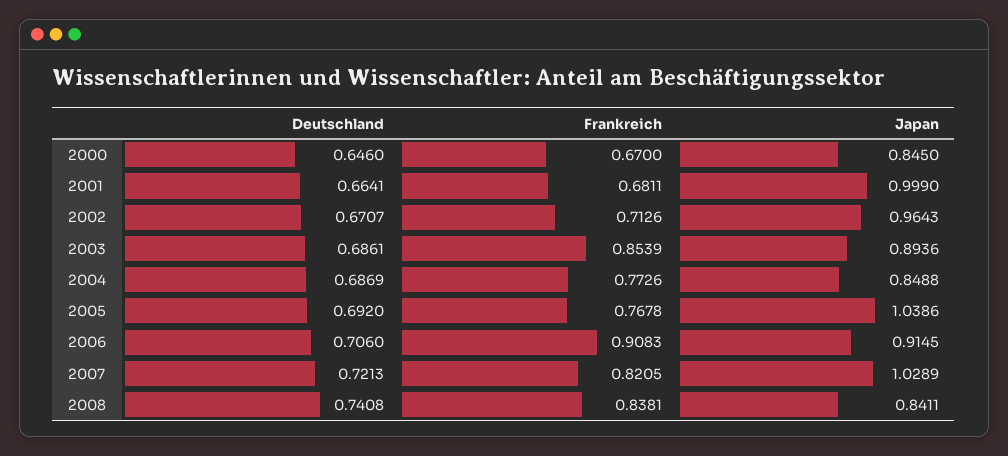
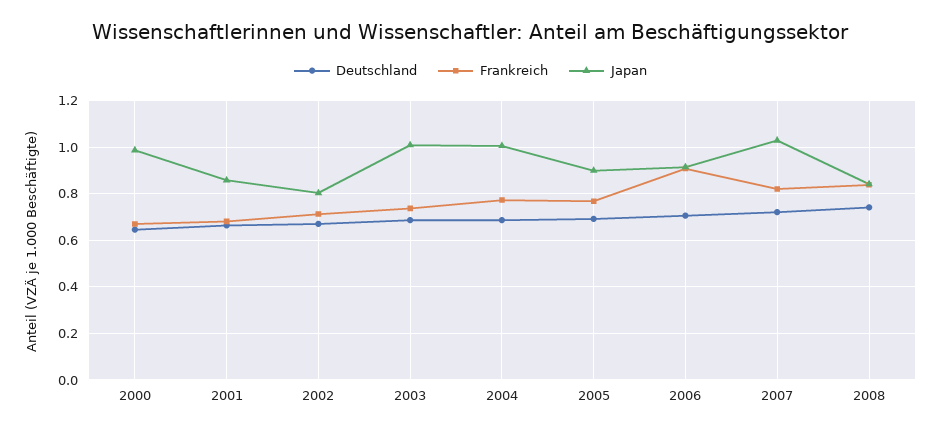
Japan, 2000: 0.845 -> 1
Japan, 2001: 0.999 -> 0.85
Japan, 2002: 0.9643 -> 0.8
Frankreich, 2003: 0.8539 -> 0.75
Japan, 2003: 0.8936 -> 1
Japan, 2004: 0.8488 -> 1
Japan, 2005: 1.0386 -> 0.9

